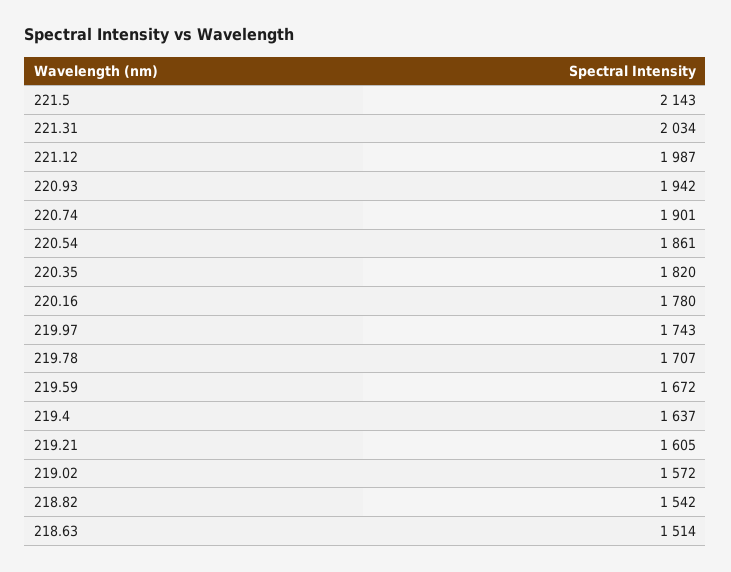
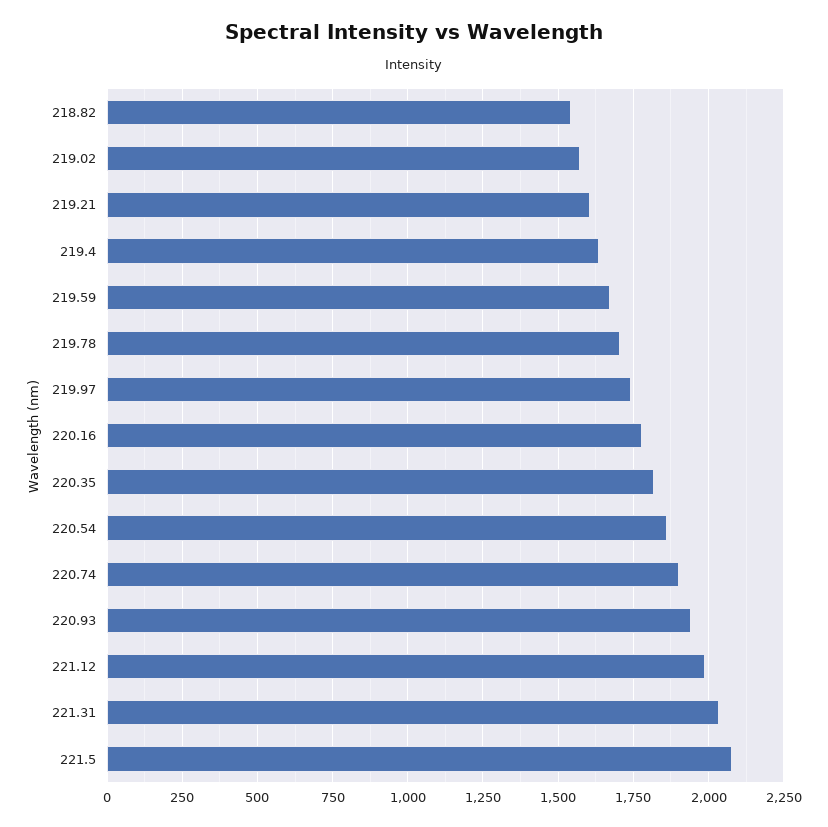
221.5: 2143 -> 2075
218.63: 1514 -> none

